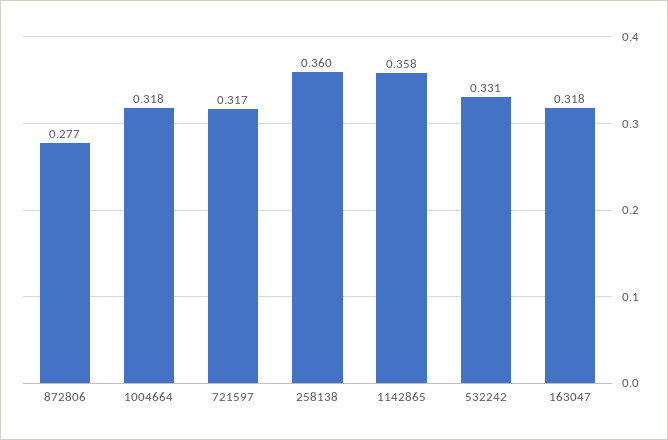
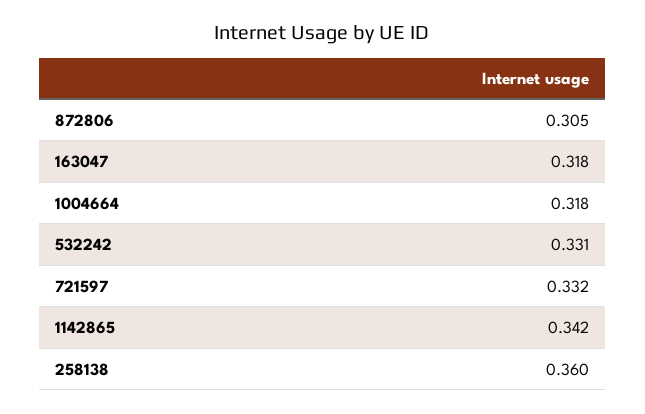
872806: 0.277 -> 0.305
721597: 0.317 -> 0.332
1142865: 0.358 -> 0.342

